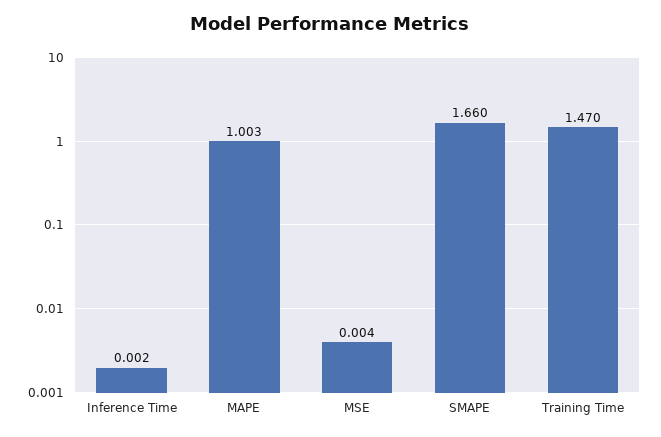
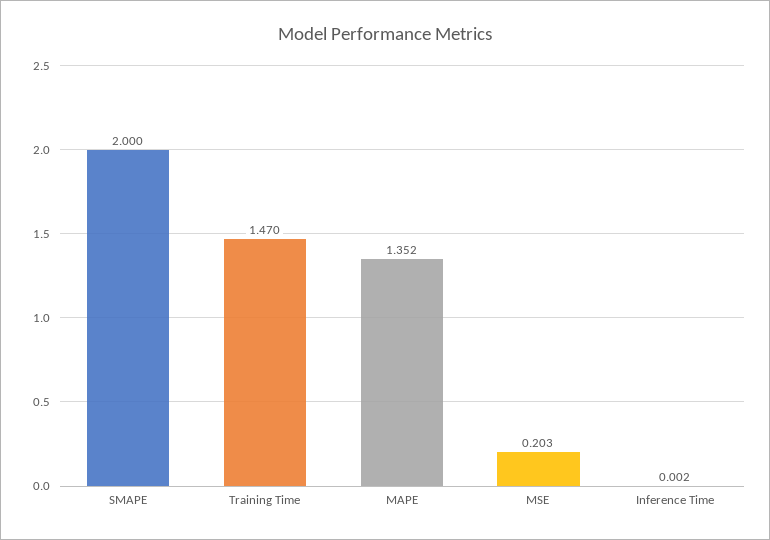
MAPE: 1.003 -> 1.352
MSE: 0.004 -> 0.203
SMAPE: 1.66 -> 2

